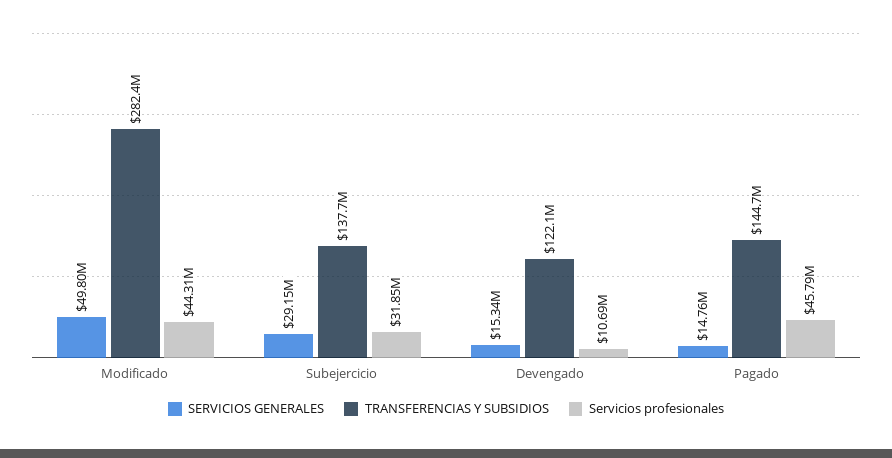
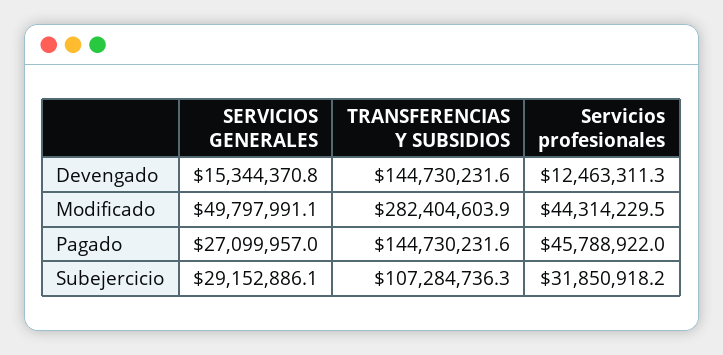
TRANSFERENCIAS Y SUBSIDIOS, Subejercicio: 137700000 -> 107284736.3
TRANSFERENCIAS Y SUBSIDIOS, Devengado: 122100000 -> 144730231.6
Servicios profesionales, Devengado: 10690000 -> 12463311.3
SERVICIOS GENERALES, Pagado: 14760000 -> 27099957

